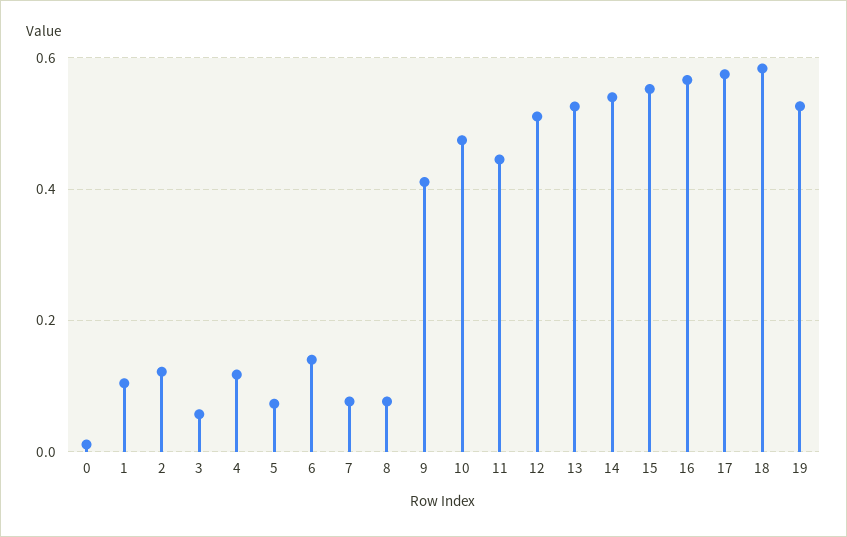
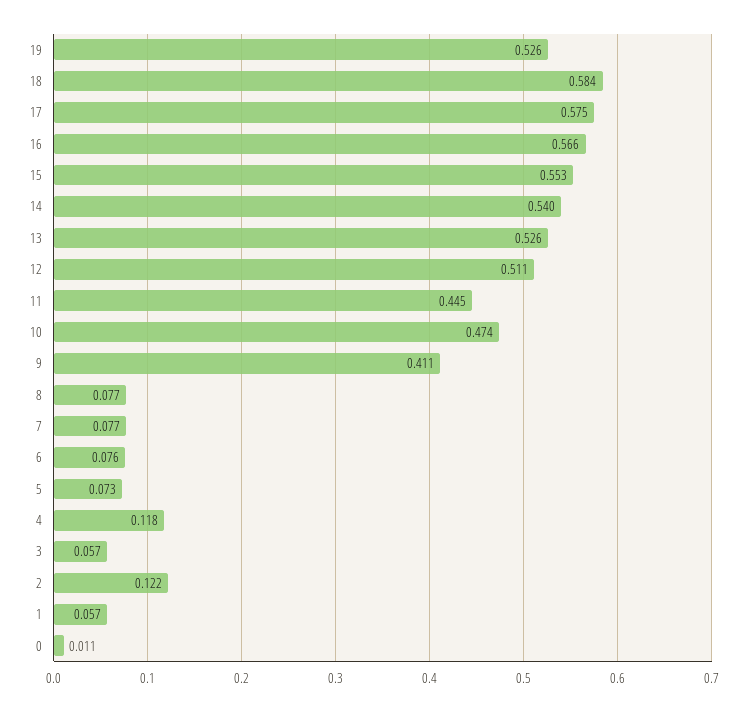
1: 0.1 -> 0.057
6: 0.14 -> 0.076

